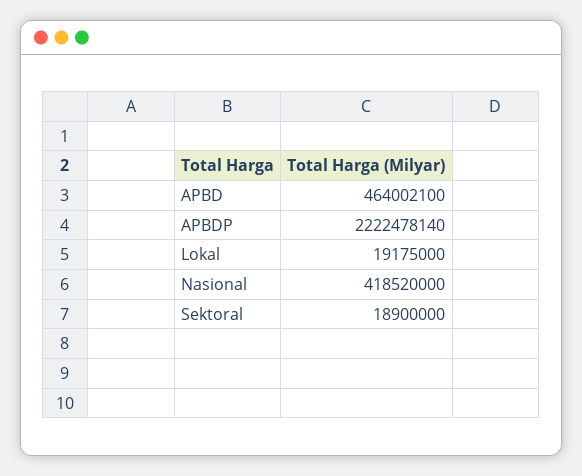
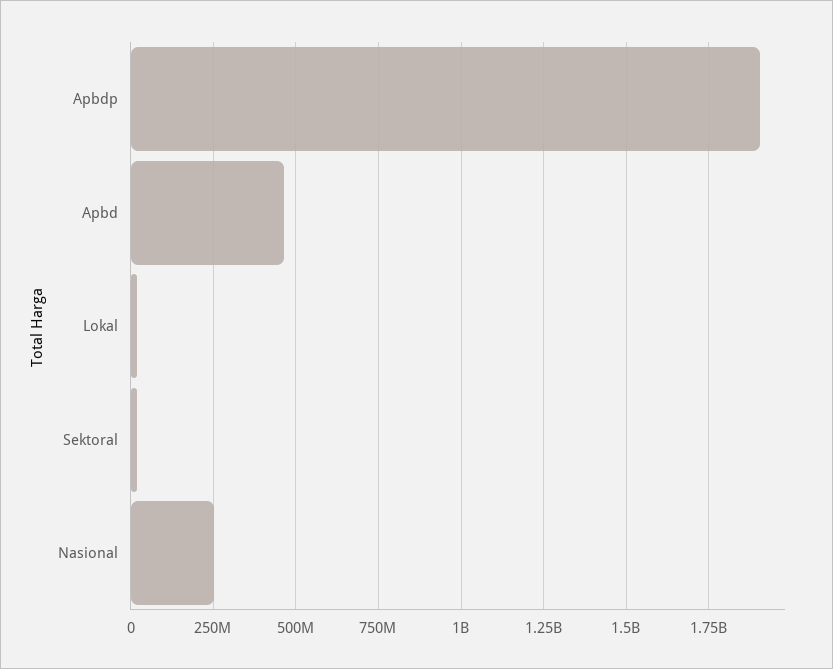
APBDP: 2222478140 -> 1900000000
Nasional: 418520000 -> 250000000

